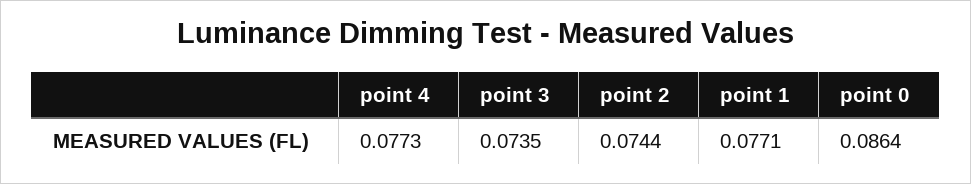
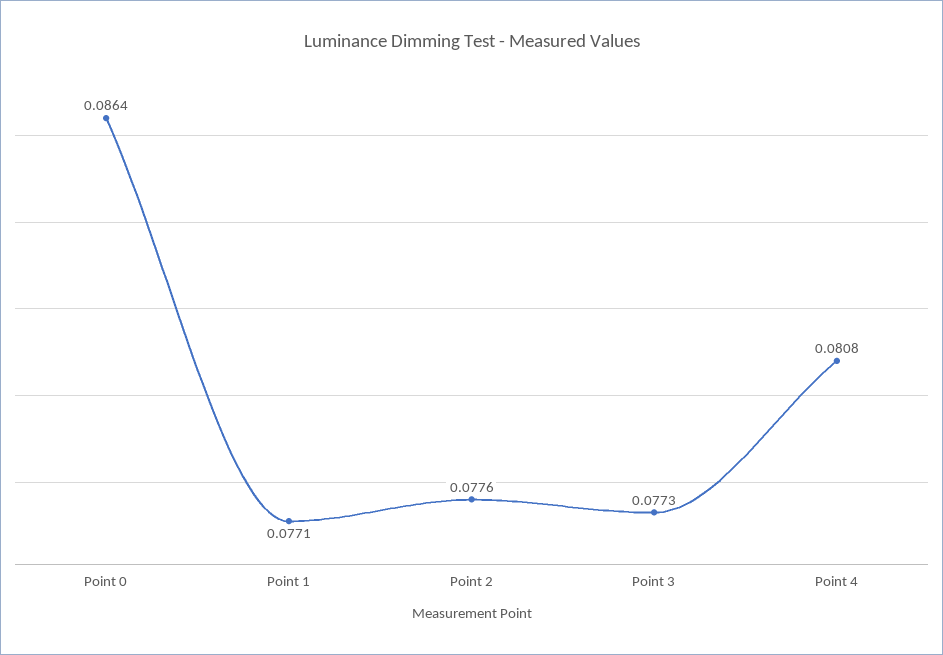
point 4: 0.0773 -> 0.0808
point 3: 0.0735 -> 0.0773
point 2: 0.0744 -> 0.0776

